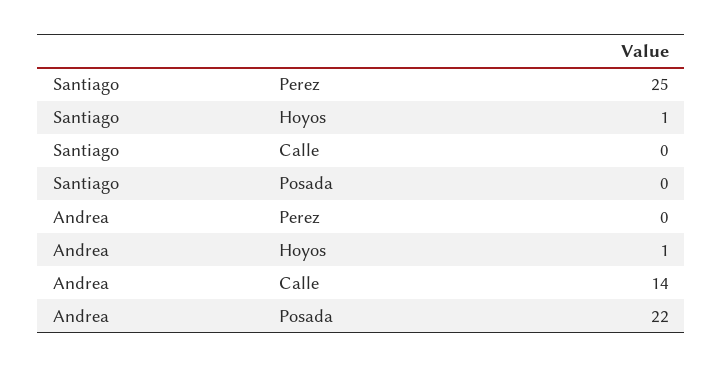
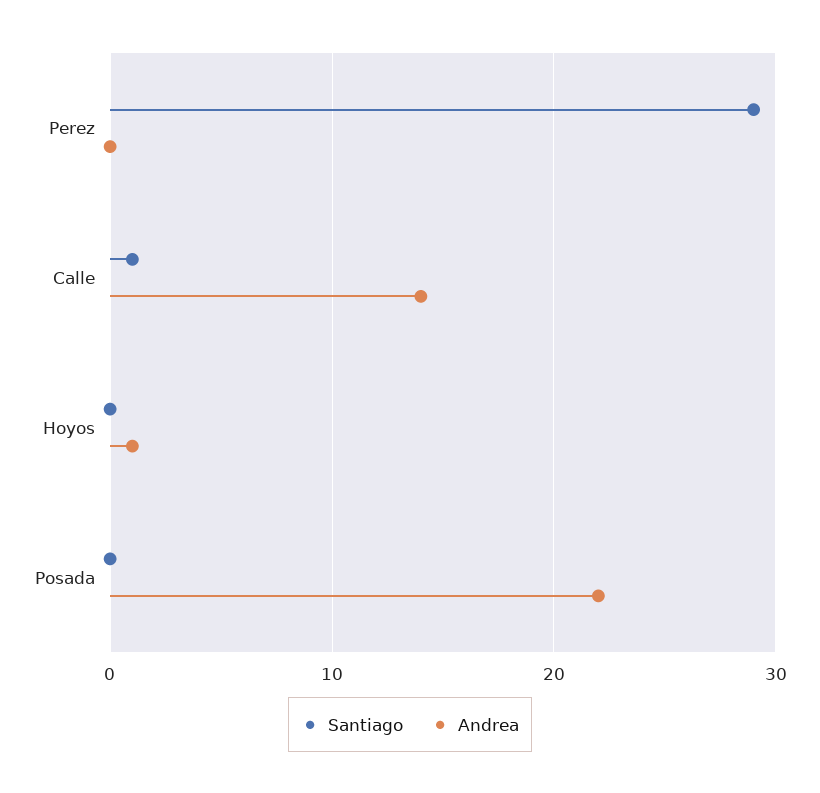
Santiago, Perez: 25 -> 29
Santiago, Hoyos: 1 -> 0
Santiago, Calle: 0 -> 1

